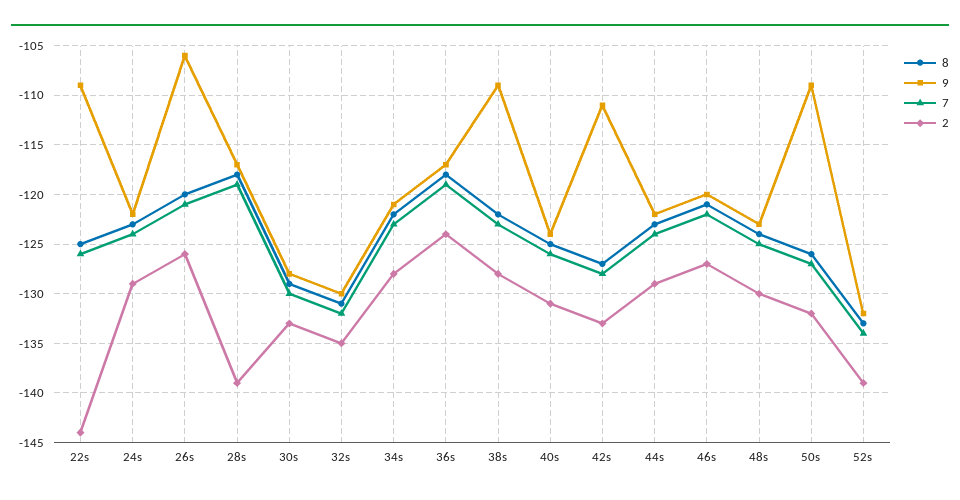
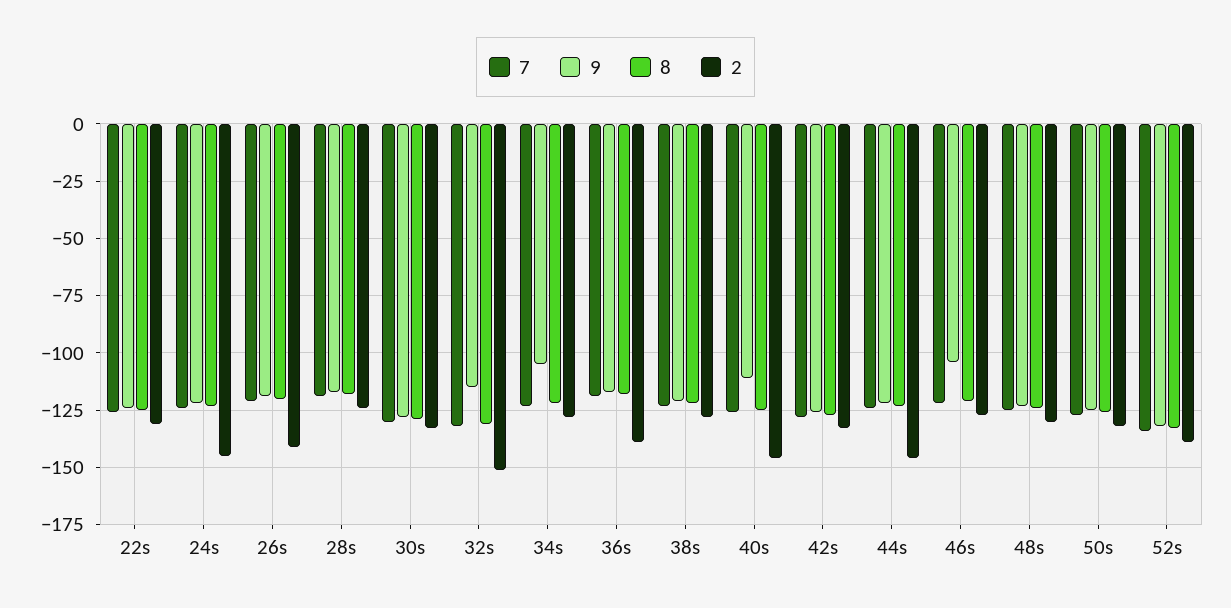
9, 22s: -109 -> -125
2, 22s: -144 -> -130
2, 24s: -129 -> -145
9, 26s: -106 -> -120
2, 26s: -126 -> -140
2, 28s: -139 -> -125
9, 32s: -130 -> -115
2, 32s: -135 -> -150
9, 34s: -121 -> -105
2, 36s: -124 -> -140
9, 38s: -109 -> -120
9, 40s: -124 -> -110
2, 40s: -131 -> -145
9, 42s: -111 -> -125
2, 44s: -129 -> -145
9, 46s: -120 -> -105
9, 50s: -109 -> -125

